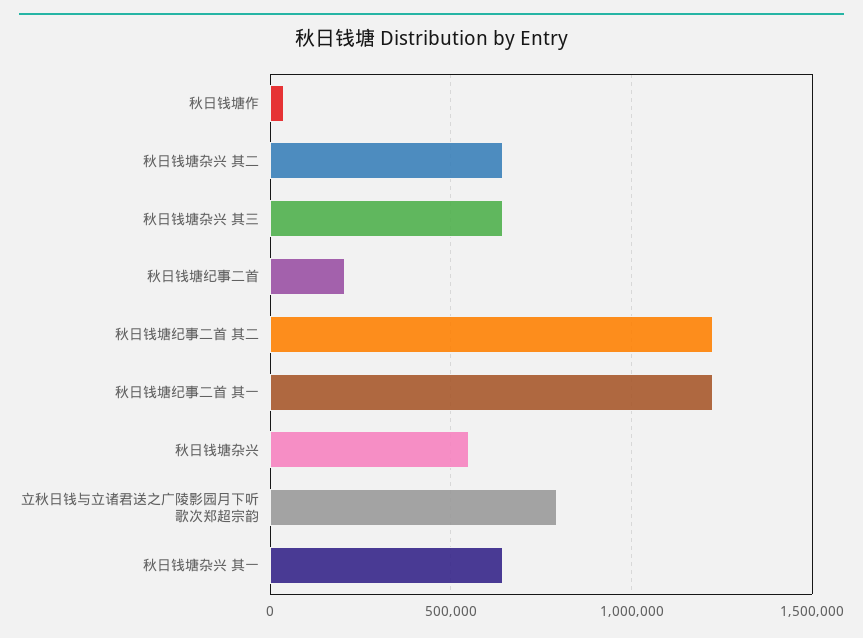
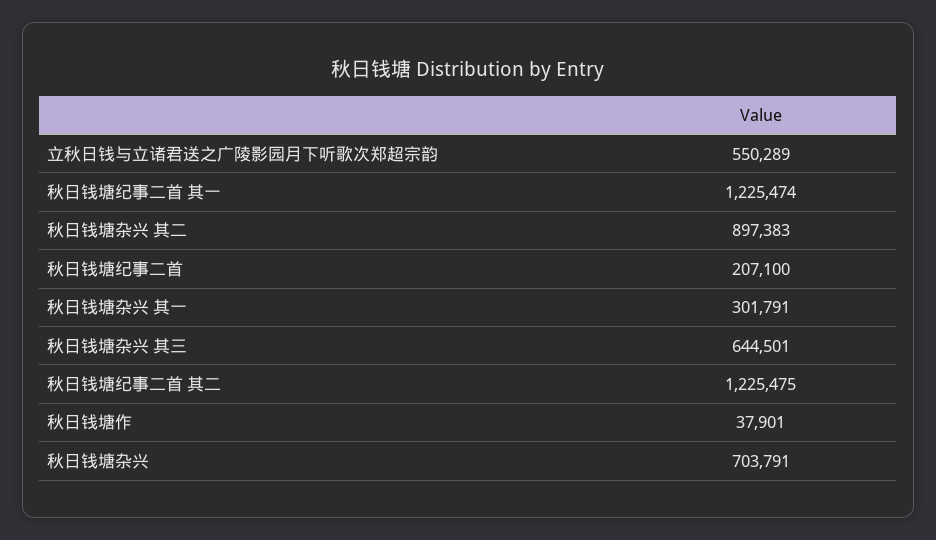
秋日钱塘杂兴 其二: 650000 -> 897383
秋日钱塘杂兴: 550000 -> 703791
立秋日钱与立诸君送之广陵影园月下听歌次郑超宗韵: 800000 -> 550289
秋日钱塘杂兴 其一: 650000 -> 301791

